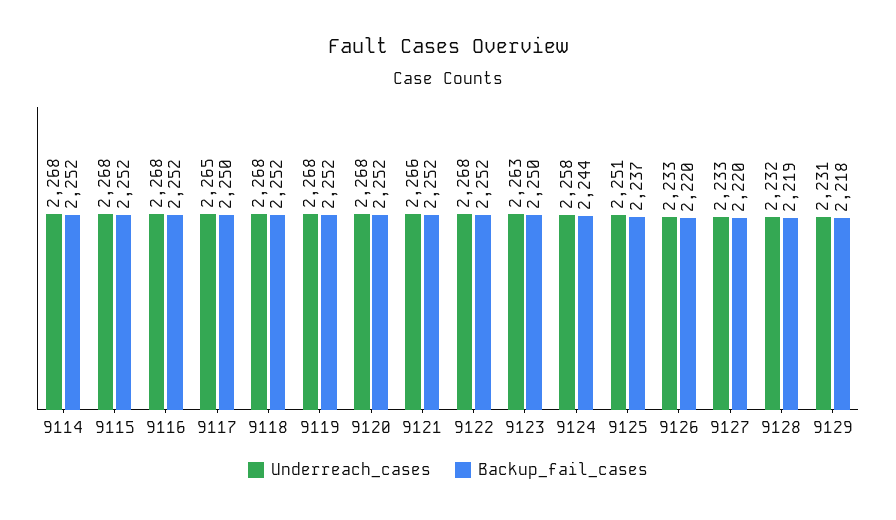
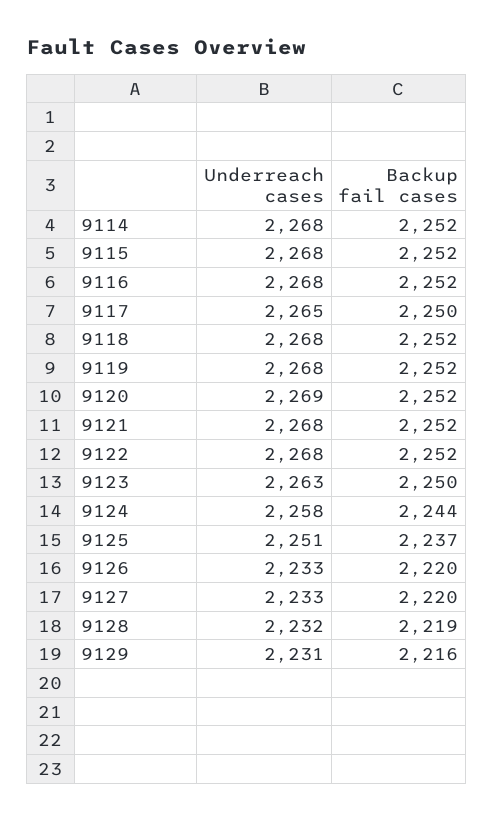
Underreach_cases, 9120: 2268 -> 2269
Underreach_cases, 9121: 2266 -> 2268
Backup_fail_cases, 9129: 2218 -> 2216

